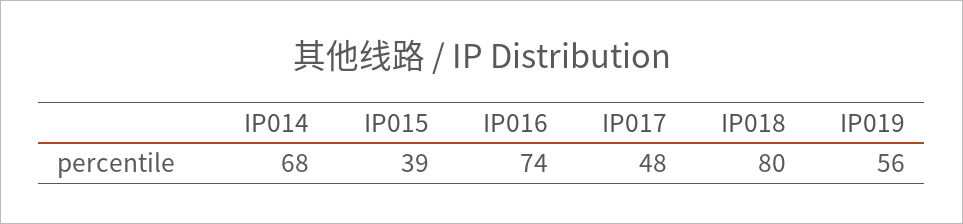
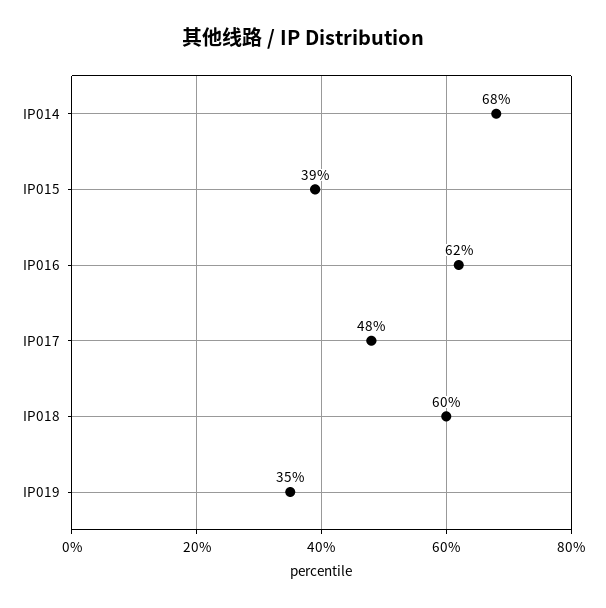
IP016: 74 -> 62
IP018: 80 -> 60
IP019: 56 -> 35

